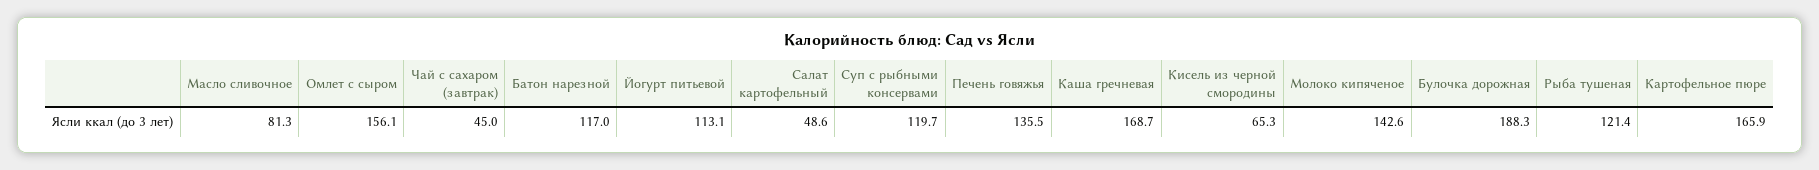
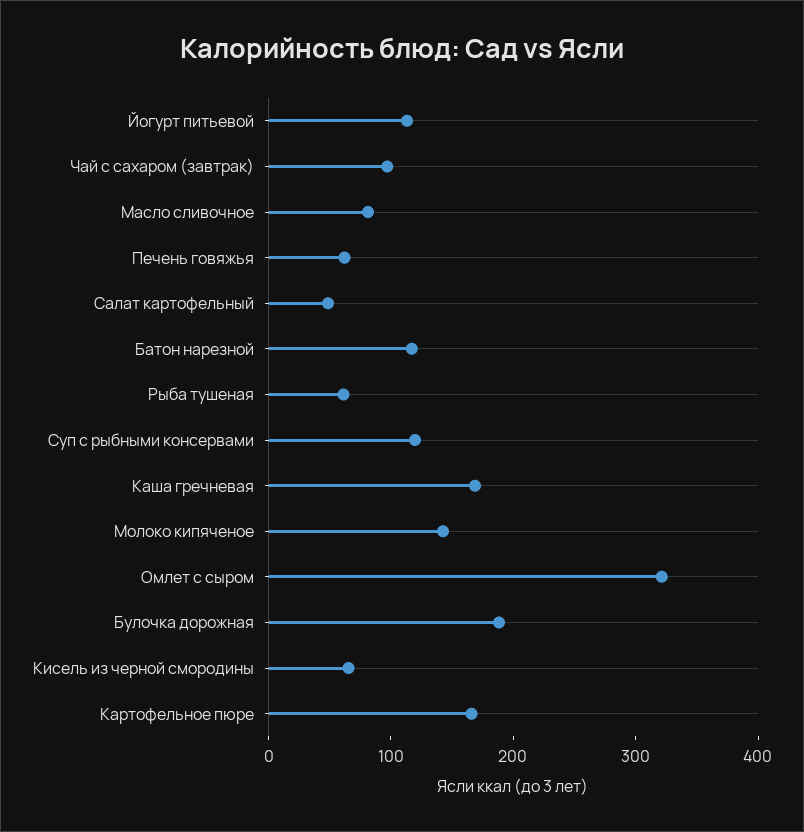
Омлет с сыром: 156.1 -> 320
Чай с сахаром (завтрак): 45 -> 100
Печень говяжья: 135.5 -> 60
Рыба тушеная: 121.4 -> 60

